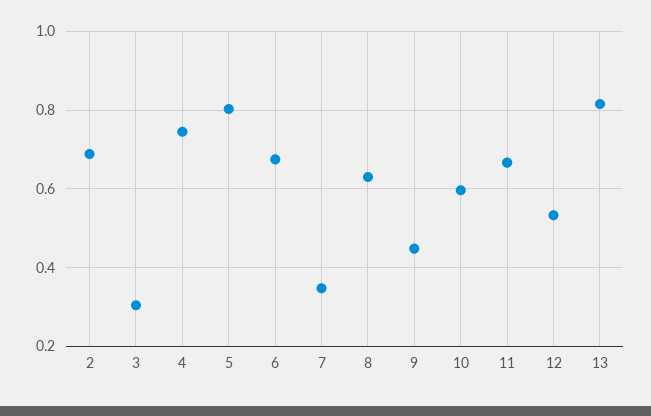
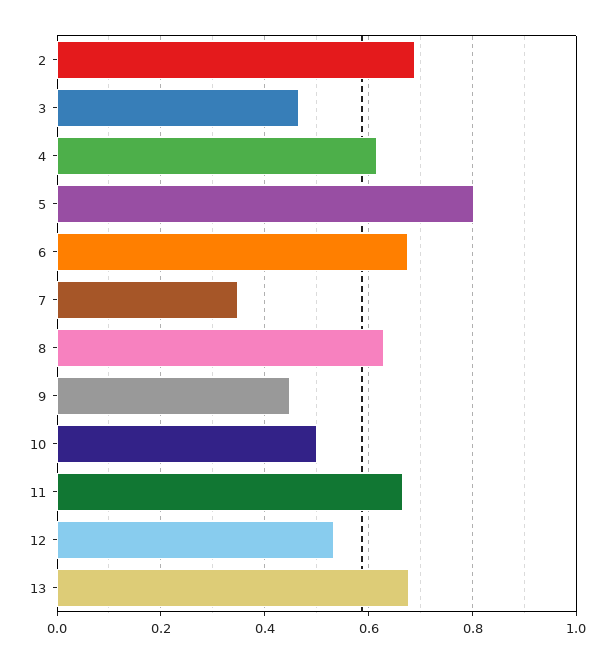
3: 0.3 -> 0.46
4: 0.74 -> 0.62
10: 0.6 -> 0.5
13: 0.82 -> 0.68

